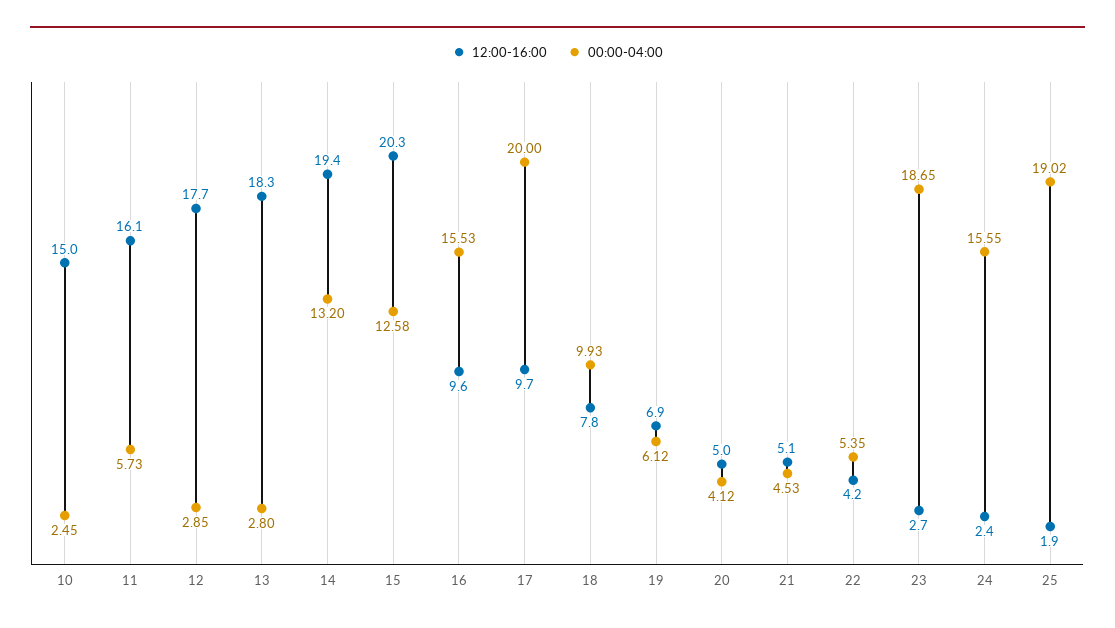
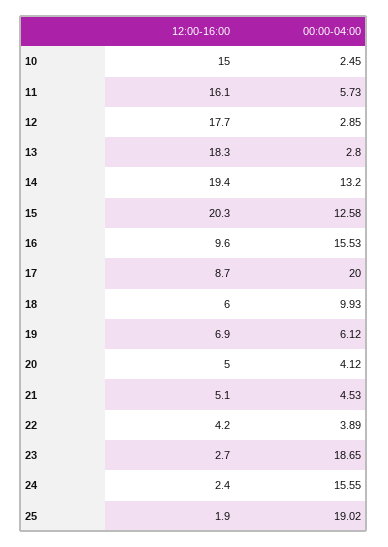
12:00-16:00, 17: 9.7 -> 8.7
12:00-16:00, 18: 7.8 -> 6
00:00-04:00, 22: 5.35 -> 3.89

